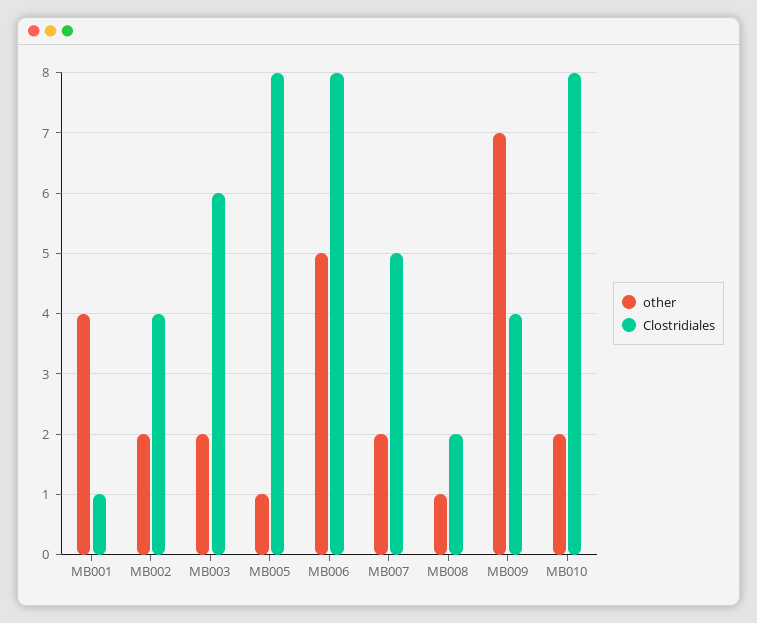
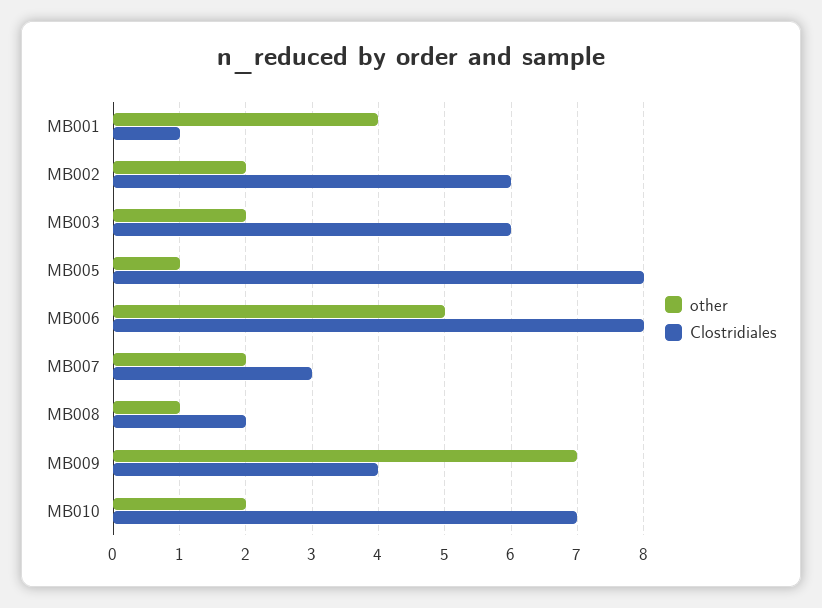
Clostridiales, MB002: 4 -> 6
Clostridiales, MB007: 5 -> 3
Clostridiales, MB010: 8 -> 7

